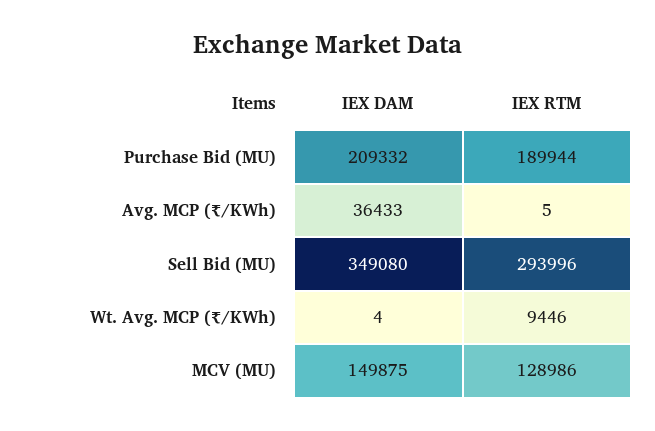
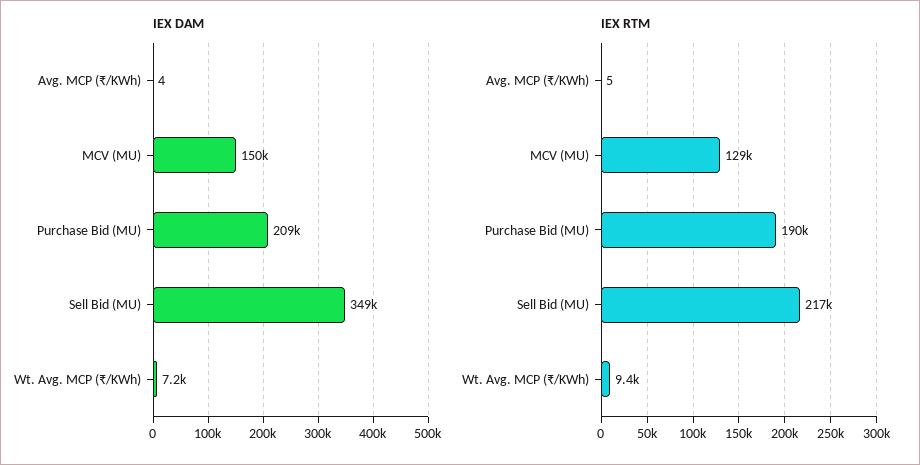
IEX DAM, Avg. MCP (₹/KWh): 36433 -> 4
IEX RTM, Sell Bid (MU): 293996 -> 217000
IEX DAM, Wt. Avg. MCP (₹/KWh): 4 -> 7200

